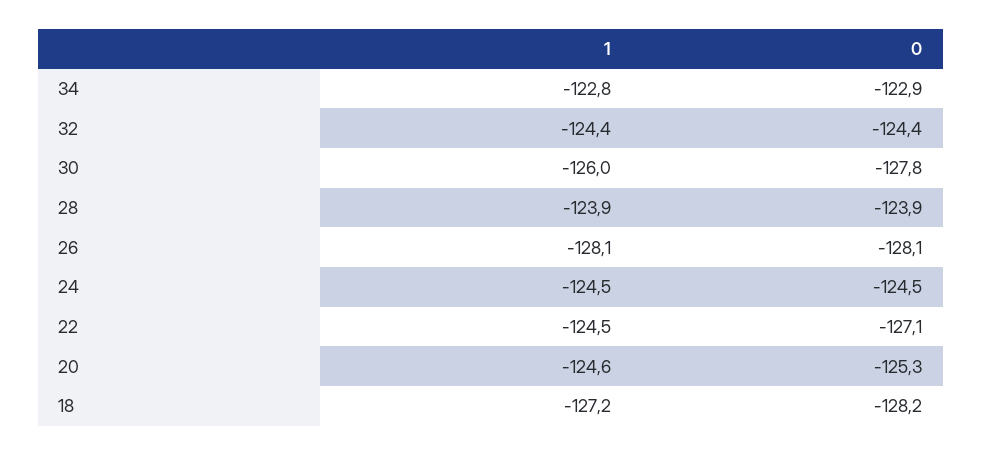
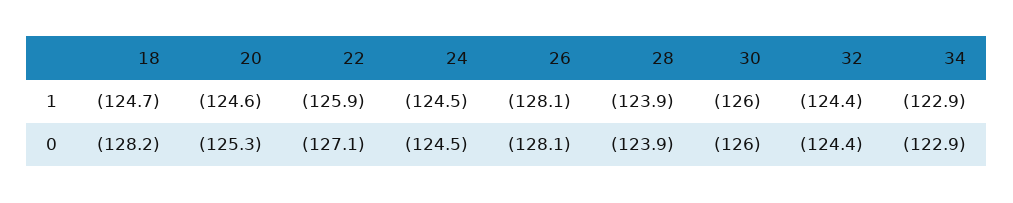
1, 34: -122.8 -> -122.9
0, 30: -127.8 -> -126
1, 22: -124.5 -> -125.9
1, 18: -127.2 -> -124.7

